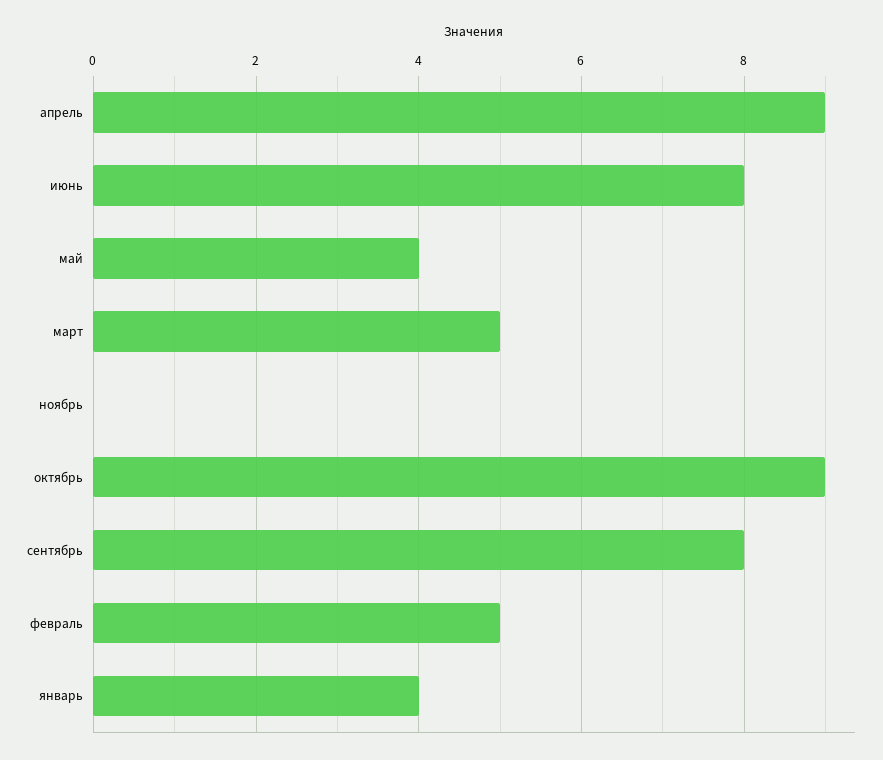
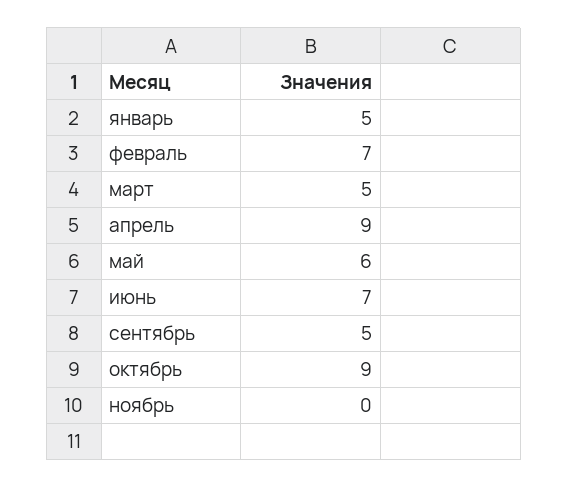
июнь: 8 -> 7
май: 4 -> 6
сентябрь: 8 -> 5
февраль: 5 -> 7
январь: 4 -> 5

